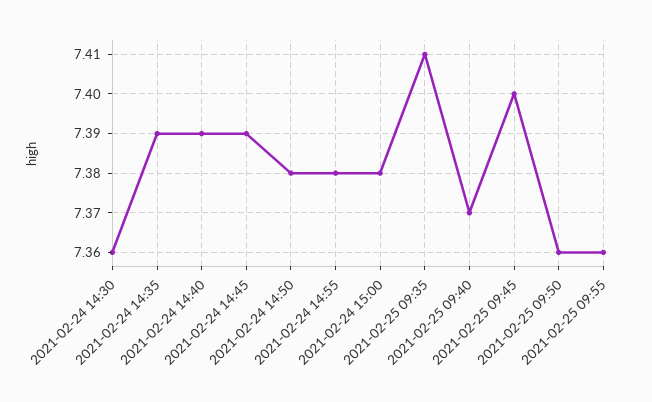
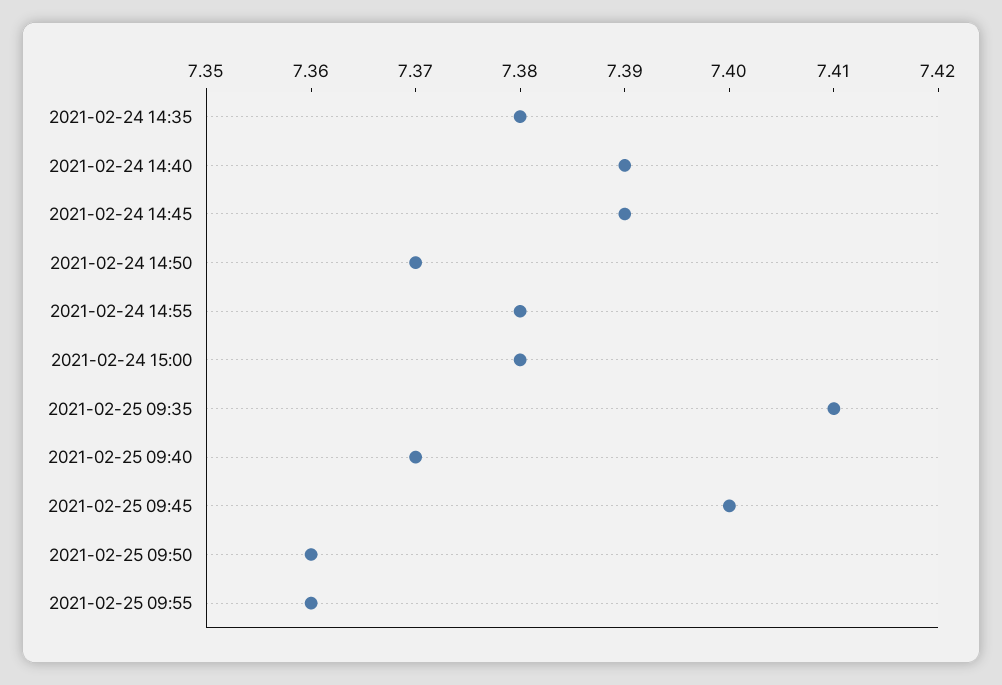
2021-02-24 14:30: 7.36 -> none
2021-02-24 14:35: 7.39 -> 7.38
2021-02-24 14:50: 7.38 -> 7.37

